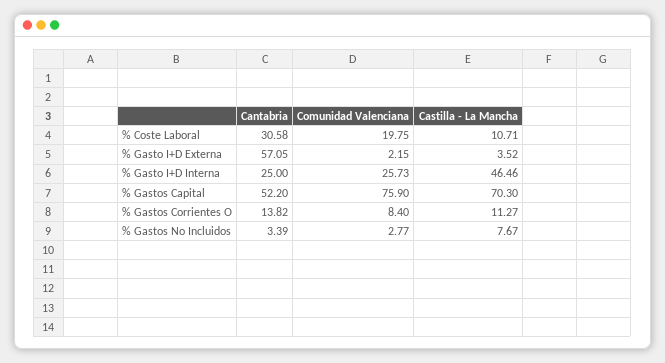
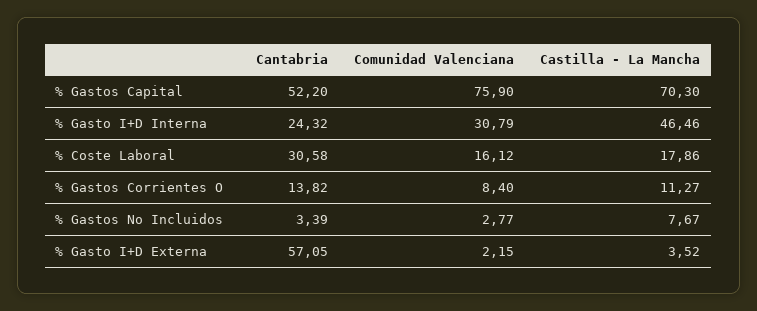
Comunidad Valenciana, % Coste Laboral: 19.75 -> 16.12
Castilla - La Mancha, % Coste Laboral: 10.71 -> 17.86
Cantabria, % Gasto I+D Interna: 25 -> 24.32
Comunidad Valenciana, % Gasto I+D Interna: 25.73 -> 30.79

